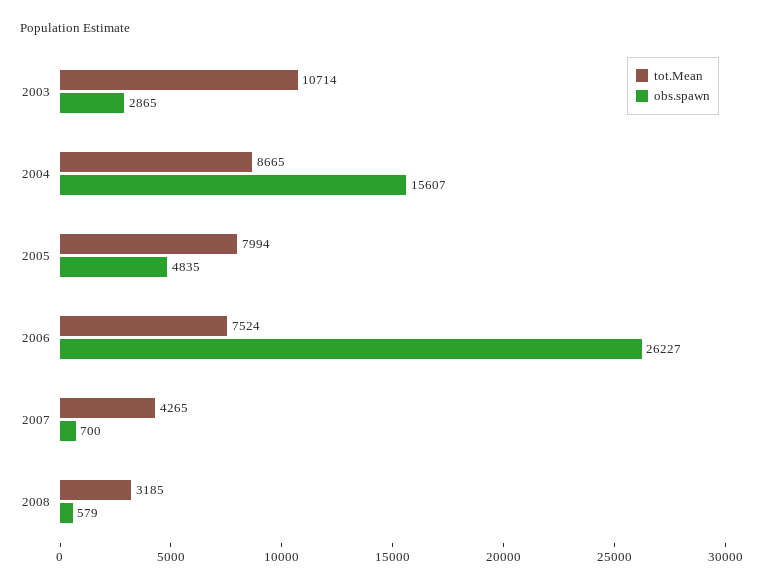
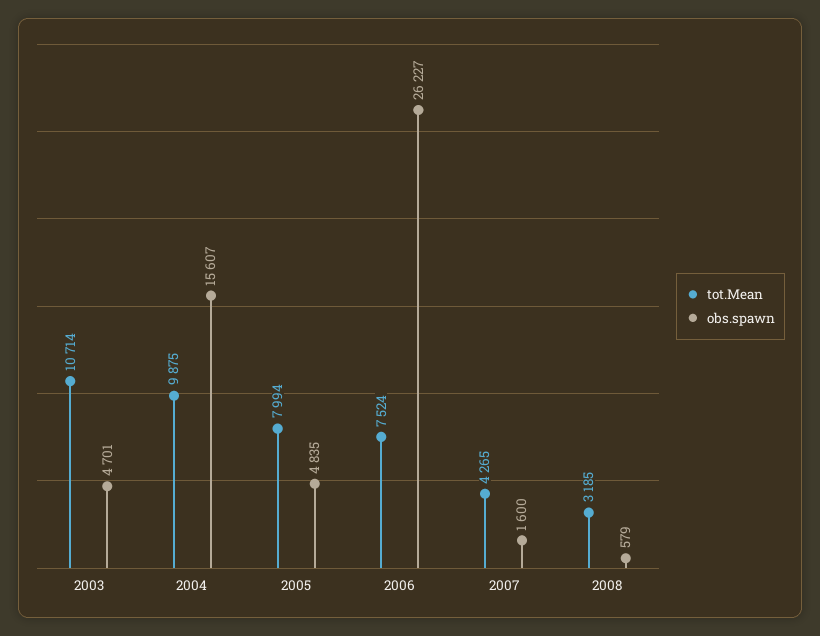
obs.spawn, 2003: 2865 -> 4701
tot.Mean, 2004: 8665 -> 9875
obs.spawn, 2007: 700 -> 1600

